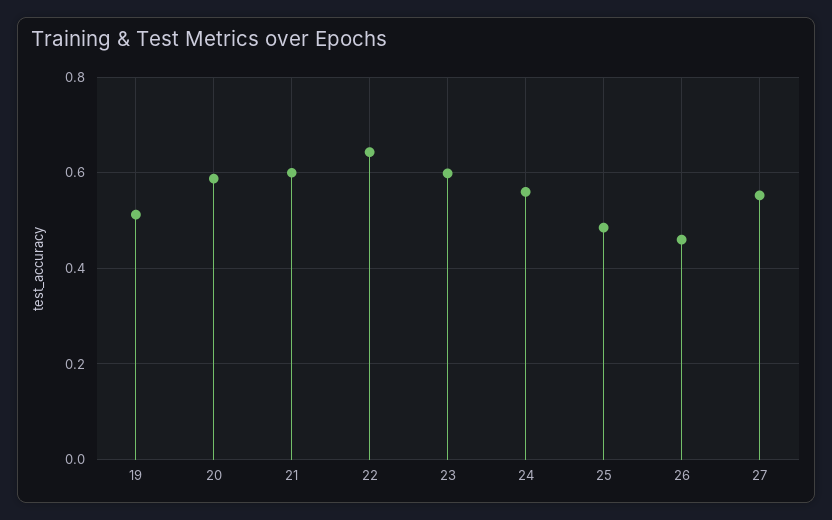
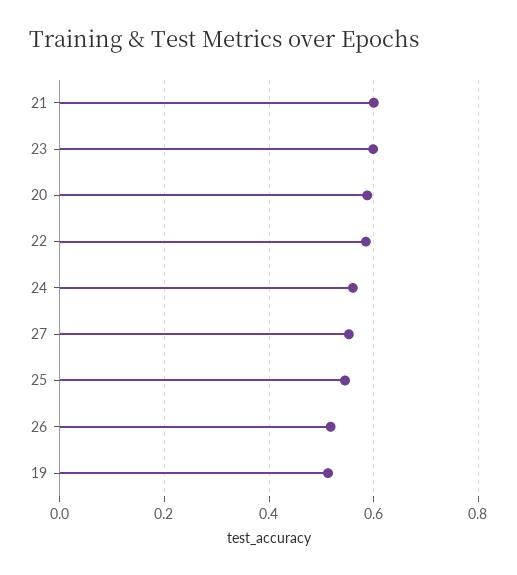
22: 0.64 -> 0.58
25: 0.48 -> 0.54
26: 0.46 -> 0.52

